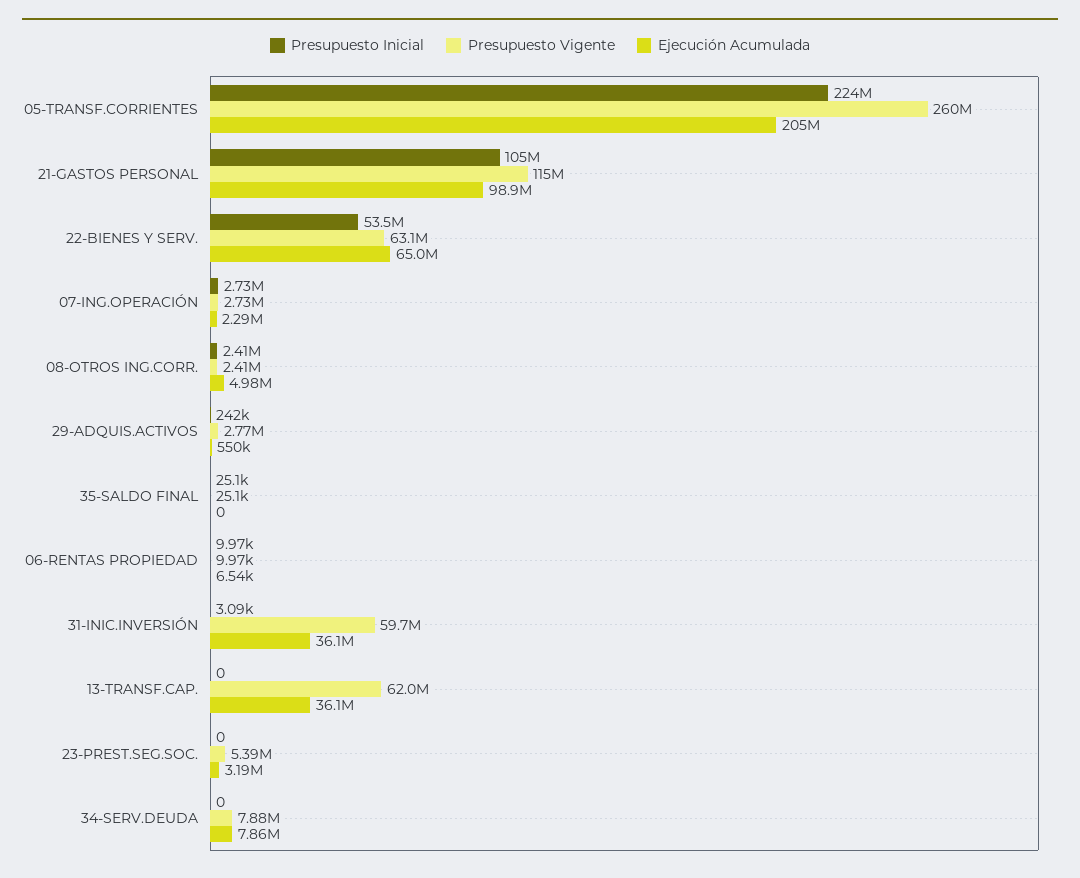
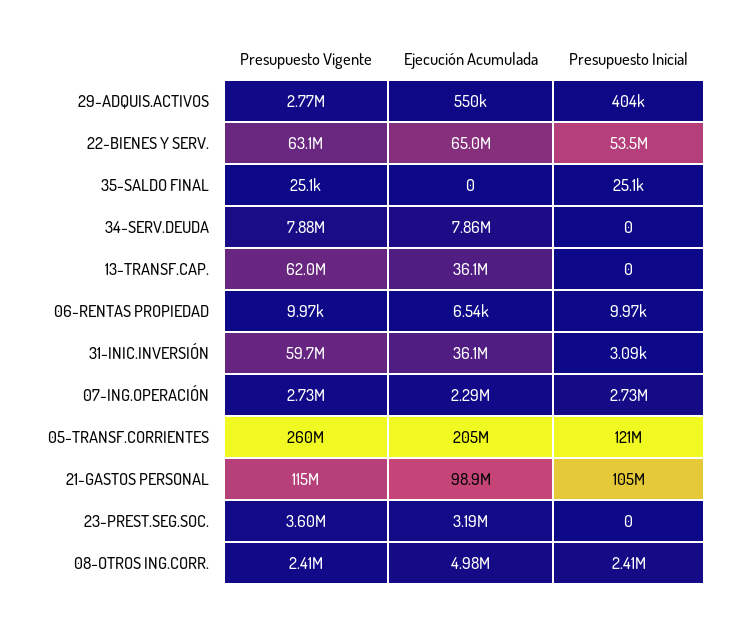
Presupuesto Inicial, 05-TRANSF.CORRIENTES: 224000000 -> 121000000
Presupuesto Inicial, 29-ADQUIS.ACTIVOS: 242000 -> 404000
Presupuesto Vigente, 23-PREST.SEG.SOC.: 5390000 -> 3600000

